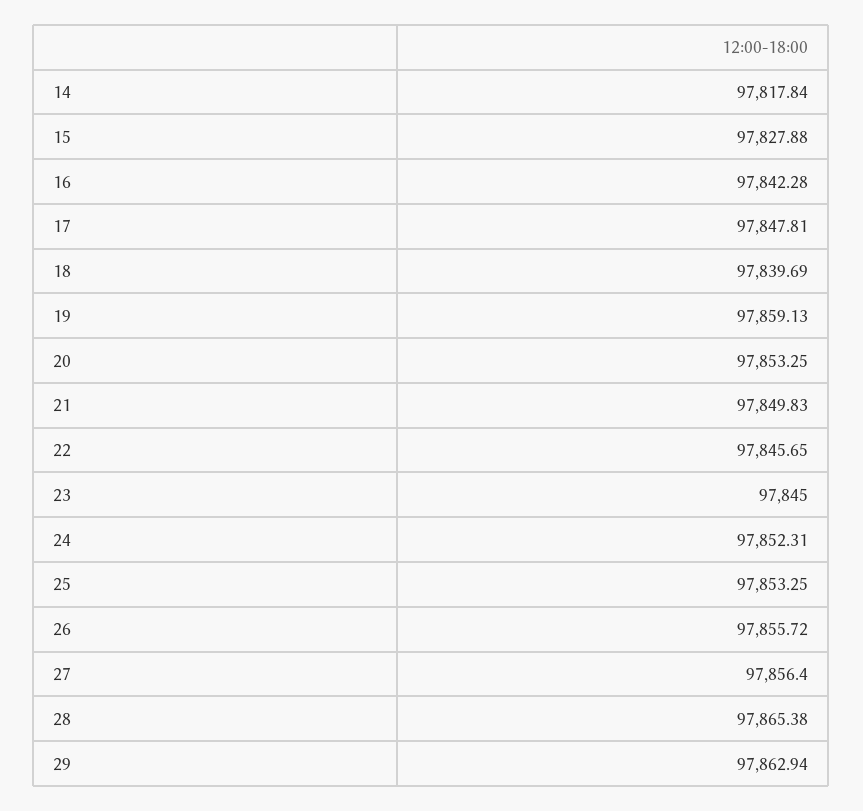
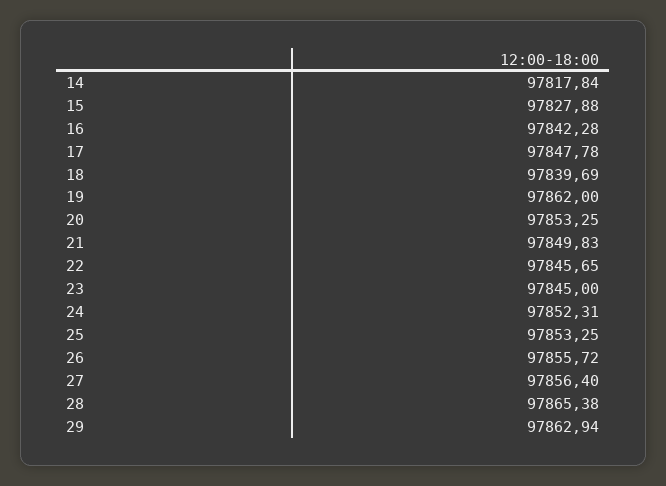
17: 97847.81 -> 97847.78
19: 97859.13 -> 97862

